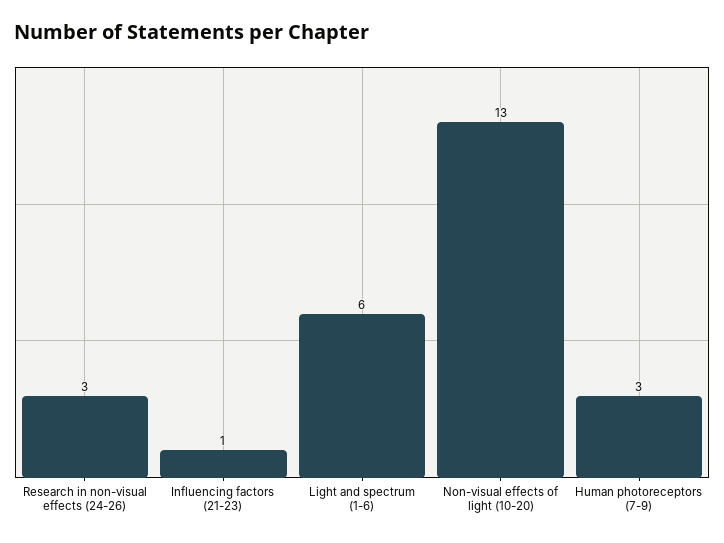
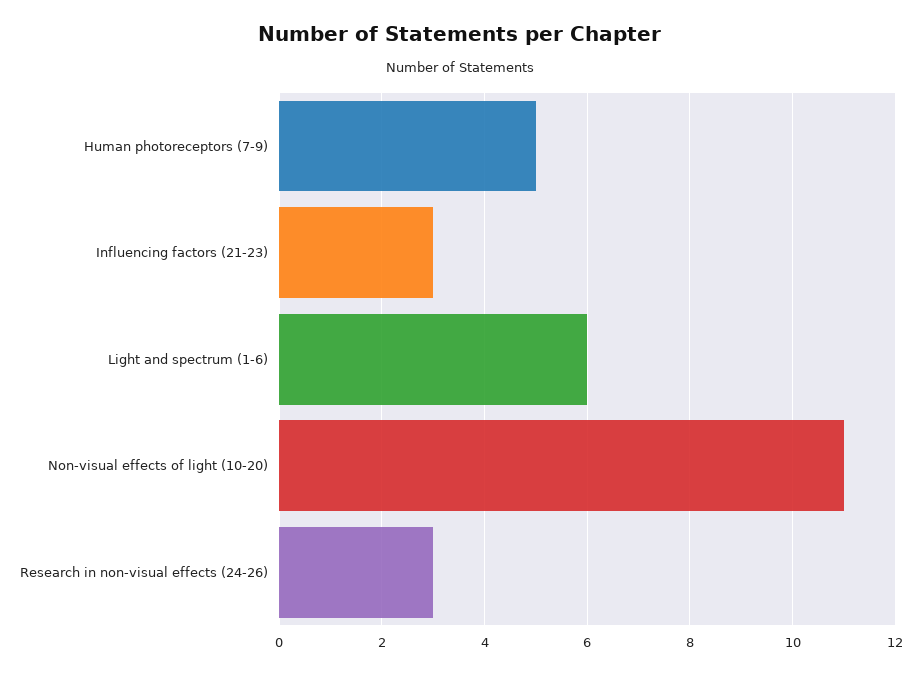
Influencing factors (21-23): 1 -> 3
Non-visual effects of light (10-20): 13 -> 11
Human photoreceptors (7-9): 3 -> 5

